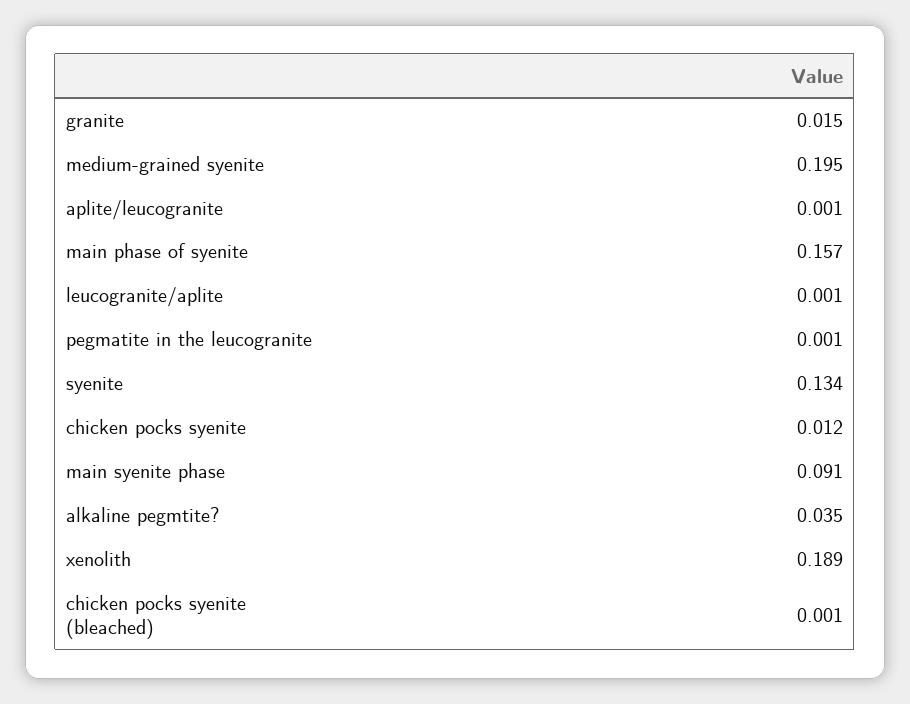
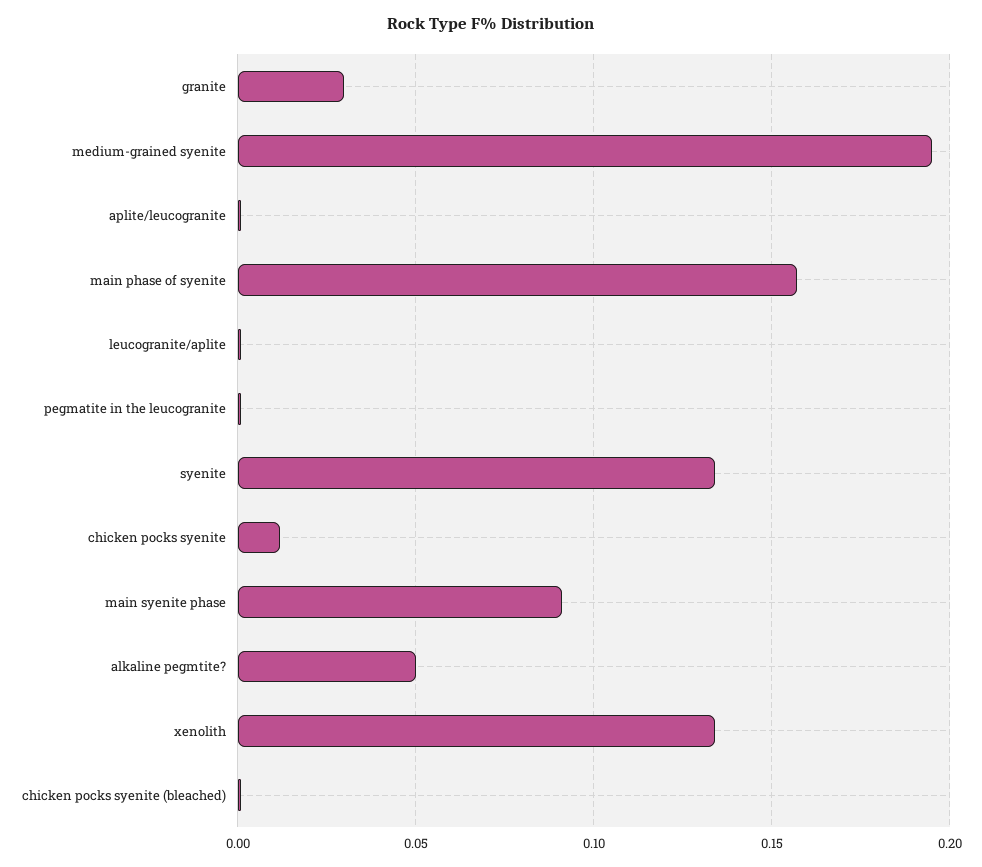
granite: 0.015 -> 0.03
alkaline pegmtite?: 0.035 -> 0.05
xenolith: 0.189 -> 0.135

